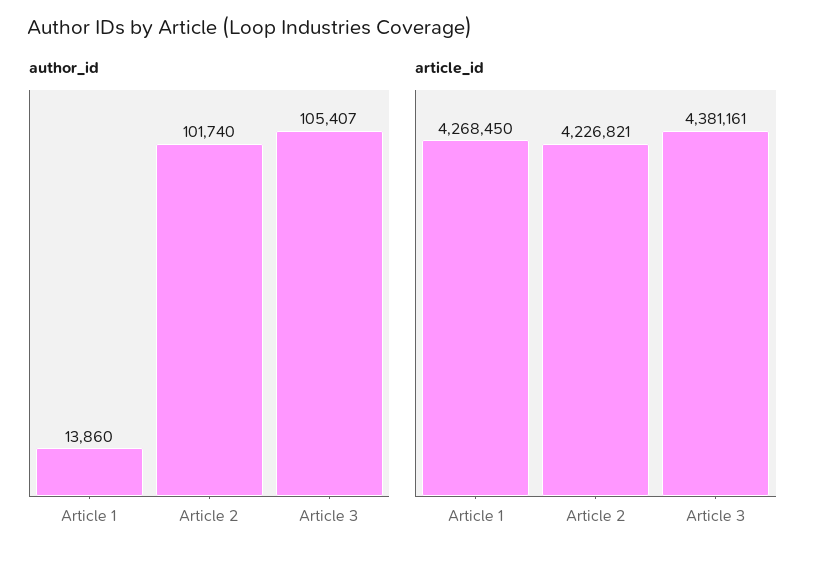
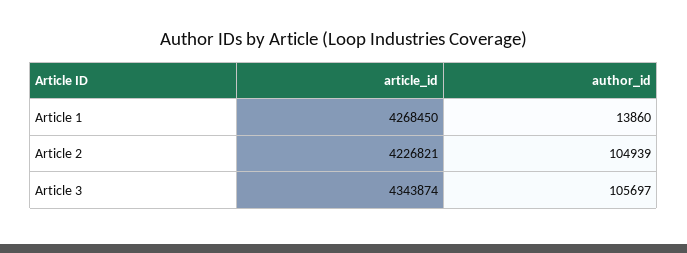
author_id, Article 2: 101740 -> 104939
author_id, Article 3: 105407 -> 105697
article_id, Article 3: 4381161 -> 4343874

